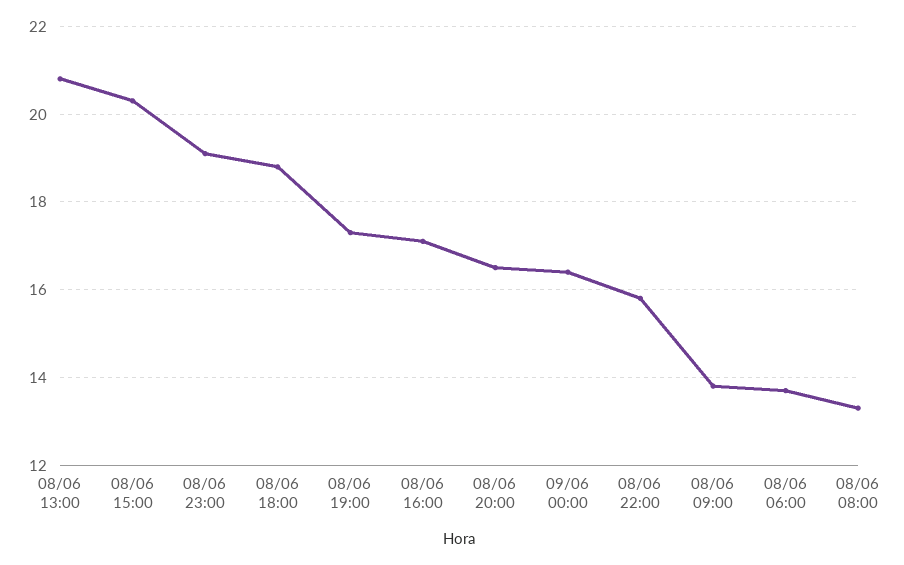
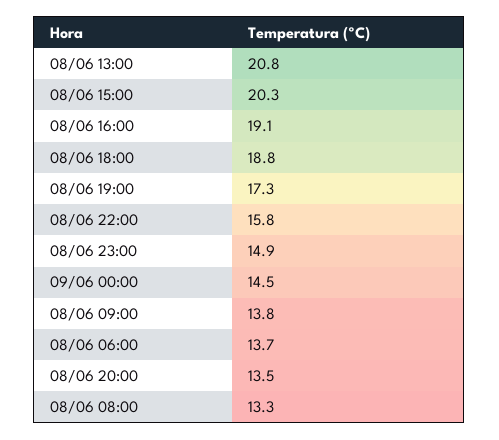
08/06 23:00: 19 -> 14.9
08/06 16:00: 17 -> 19.1
08/06 20:00: 16.5 -> 13.5
09/06 00:00: 16.5 -> 14.5

